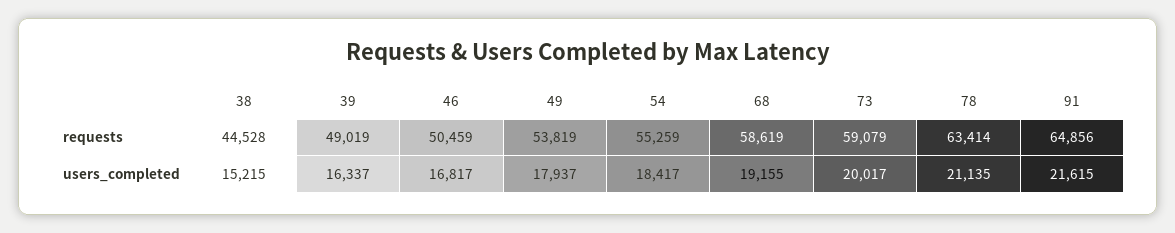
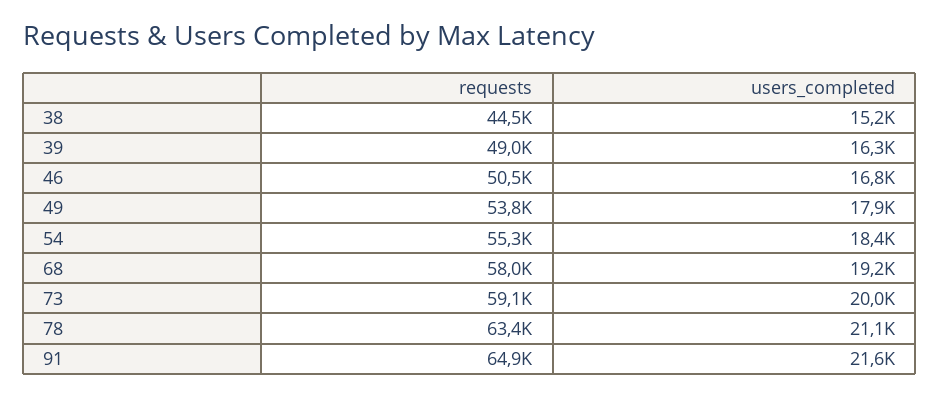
68, requests: 58619 -> 58000

